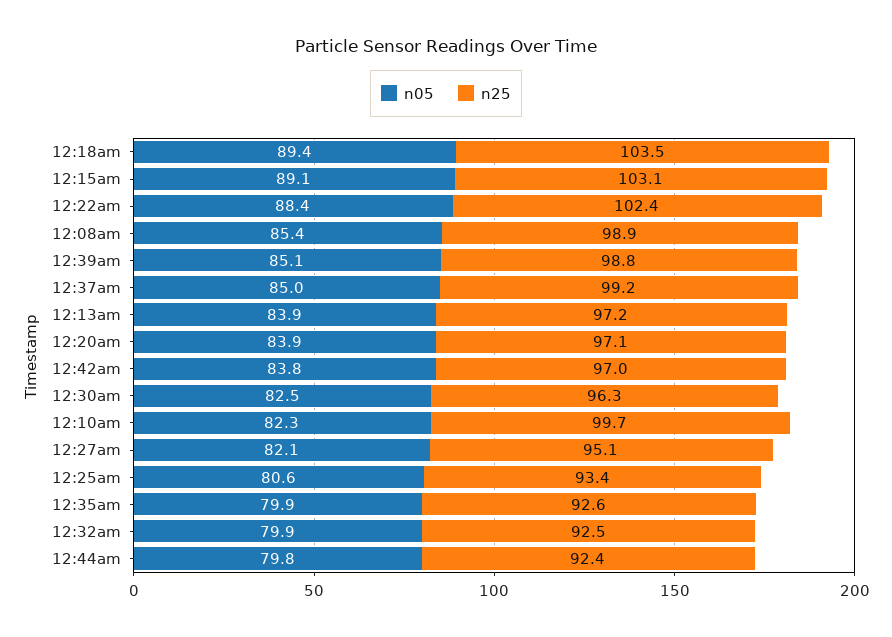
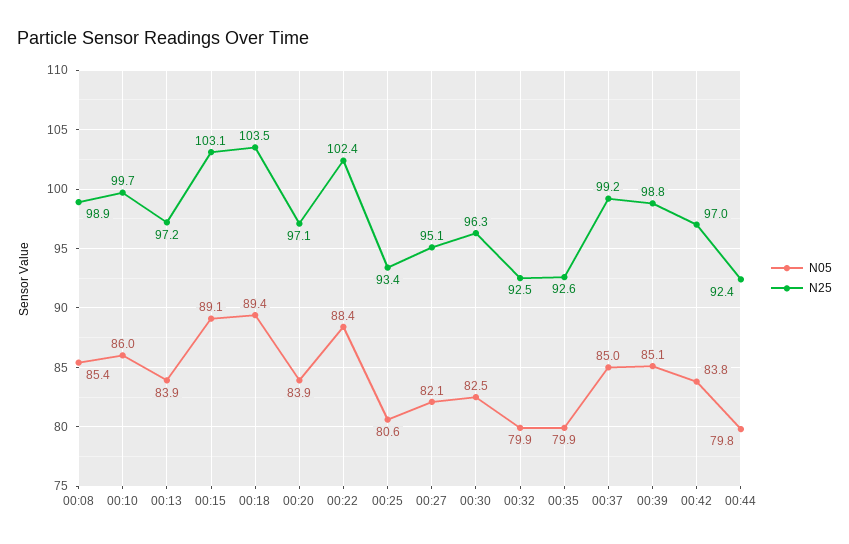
n05, 12:10am: 82.3 -> 86

